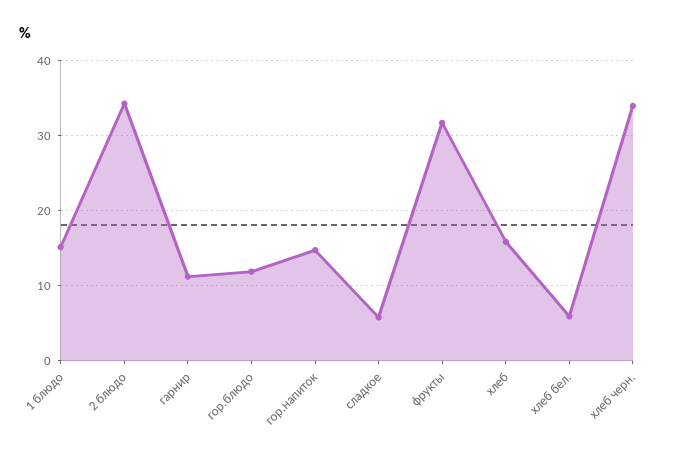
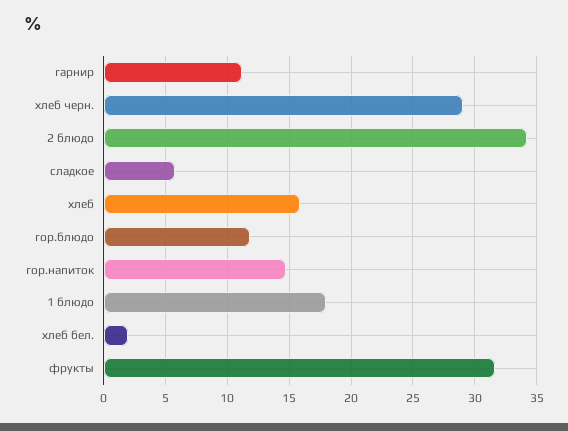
1 блюдо: 15 -> 18
хлеб бел.: 6 -> 2
хлеб черн.: 34 -> 29

